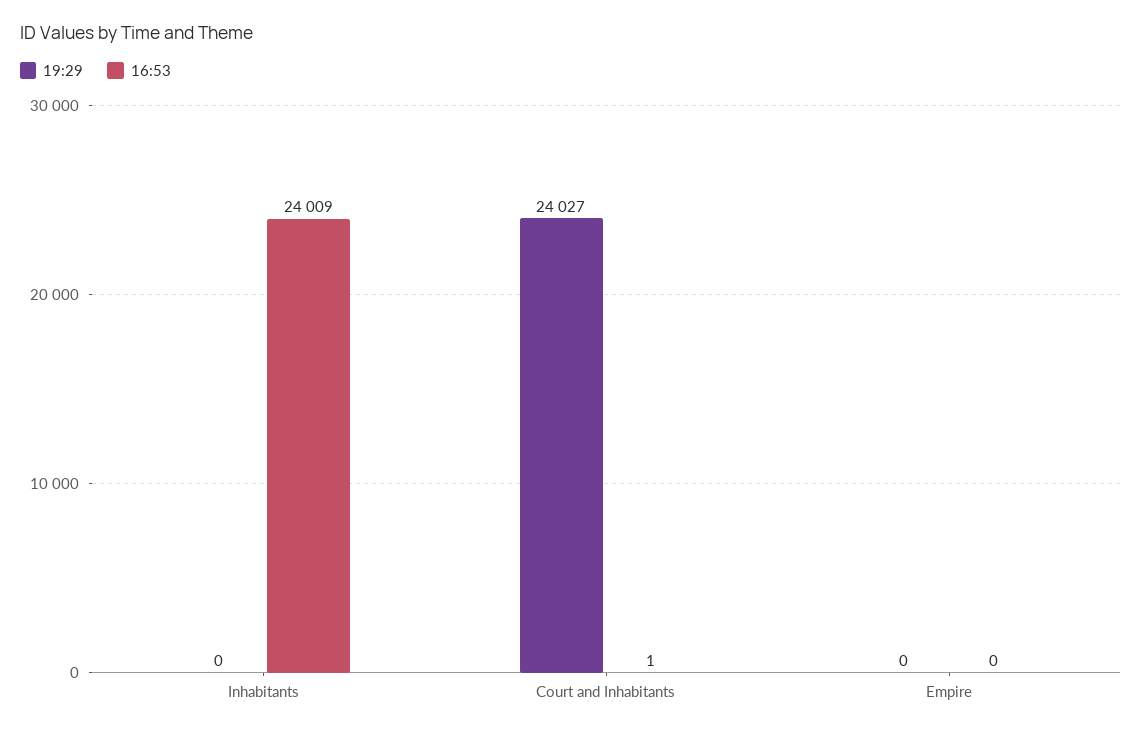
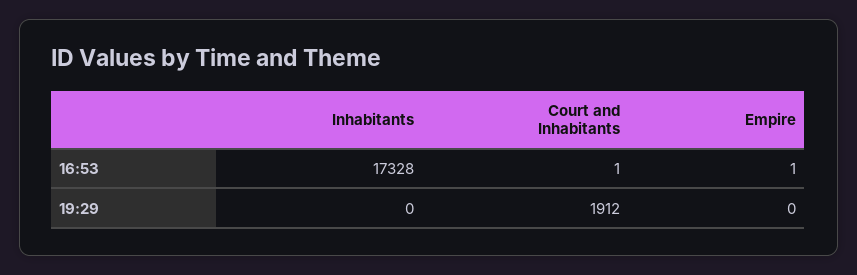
16:53, Inhabitants: 24009 -> 17328
19:29, Court and Inhabitants: 24027 -> 1912
16:53, Empire: 0 -> 1

